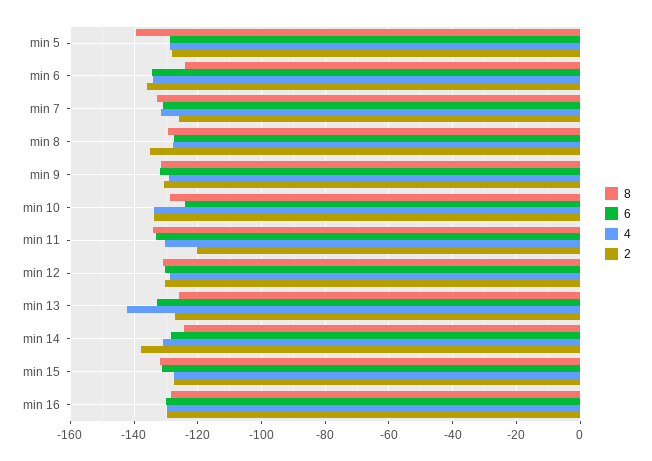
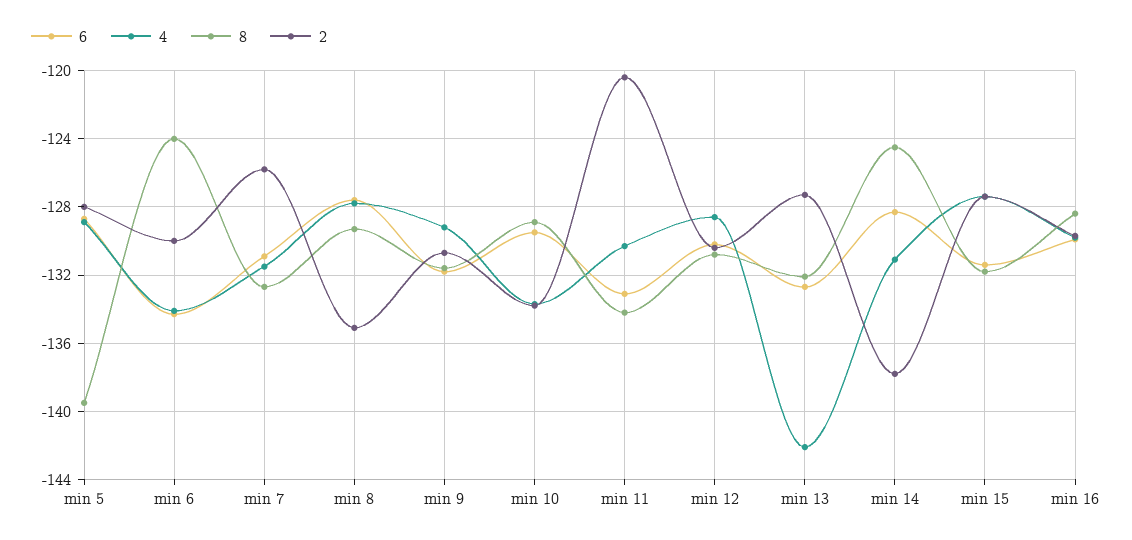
2, min 6: -136 -> -130
6, min 10: -124 -> -129.5
8, min 13: -126 -> -132

